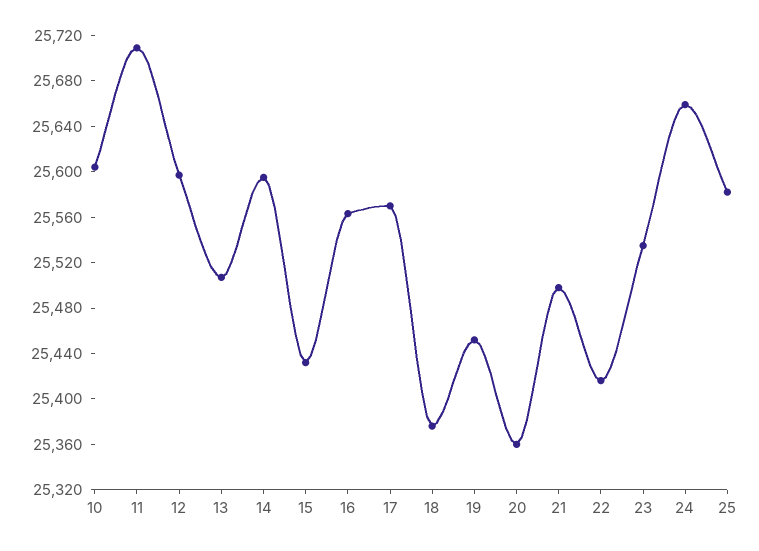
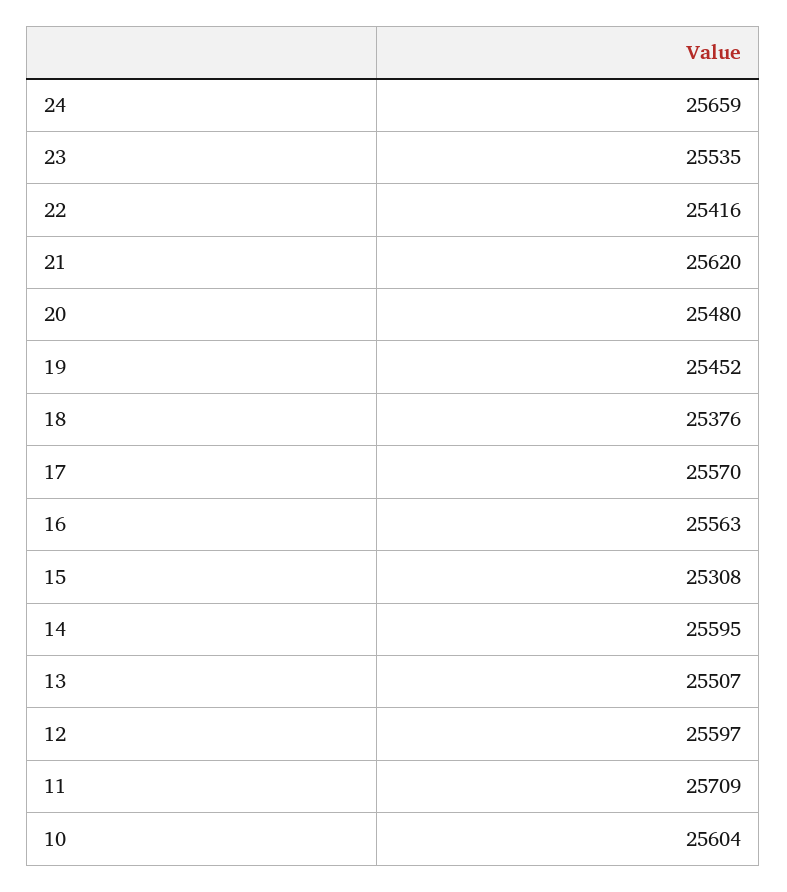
15: 25430 -> 25308
20: 25360 -> 25480
21: 25500 -> 25620
25: 25580 -> none

